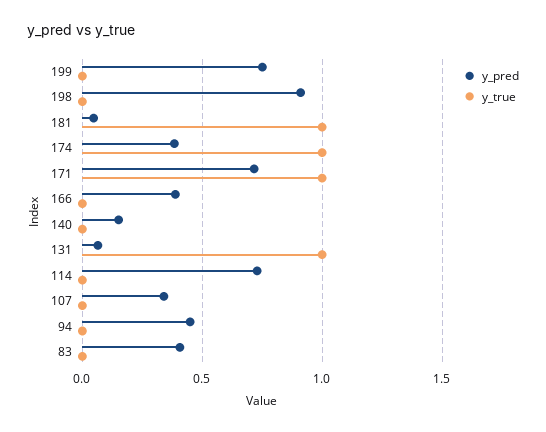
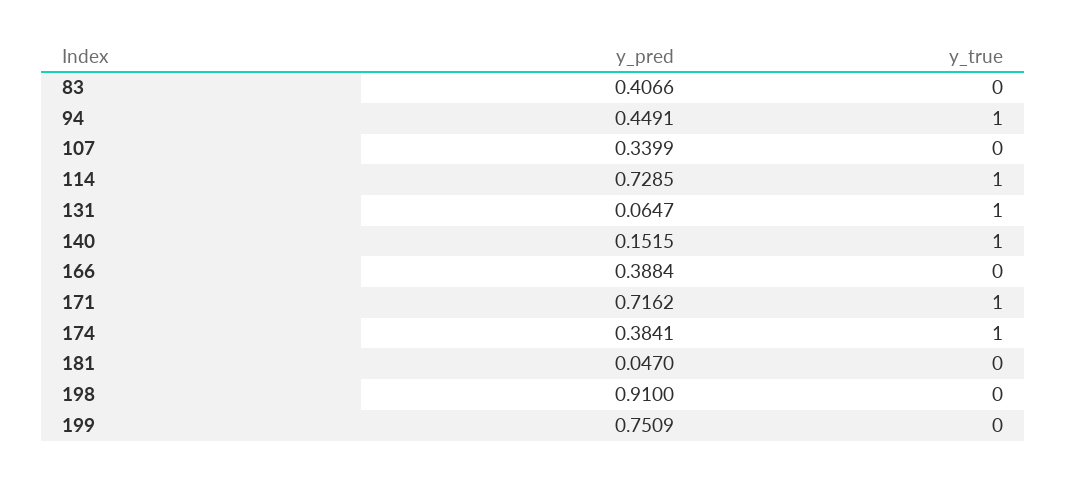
y_true, 181: 1 -> 0
y_true, 140: 0 -> 1
y_true, 114: 0 -> 1
y_true, 94: 0 -> 1

